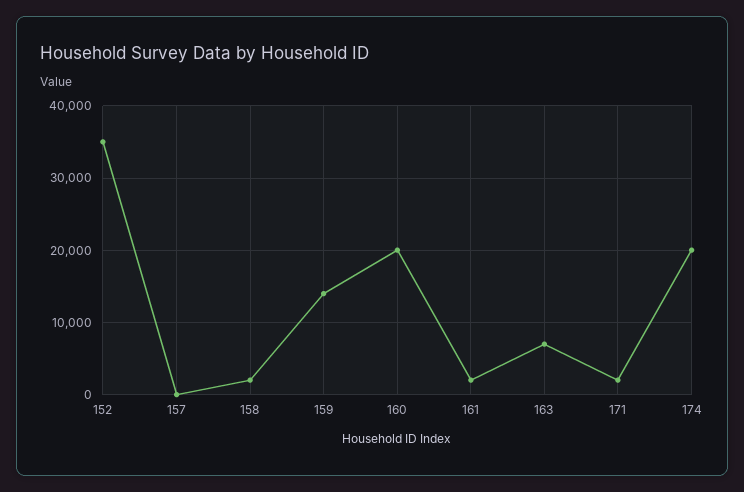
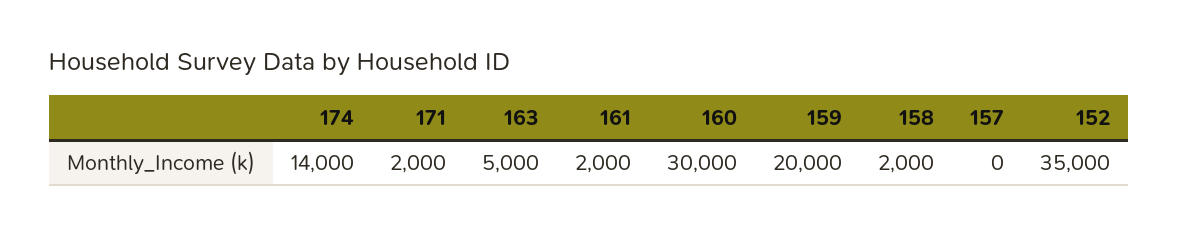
159: 14000 -> 20000
160: 20000 -> 30000
163: 7000 -> 5000
174: 20000 -> 14000

